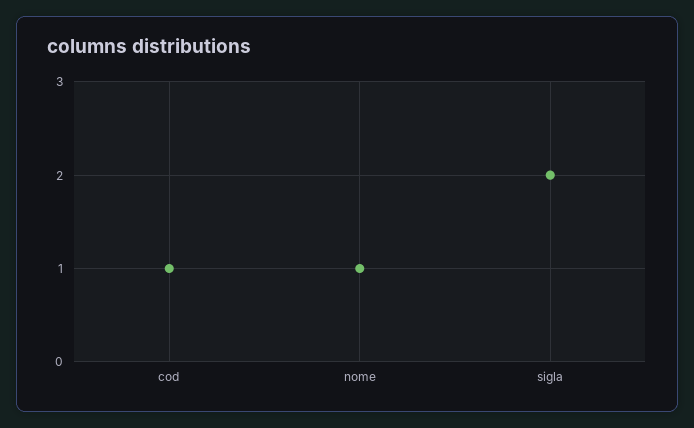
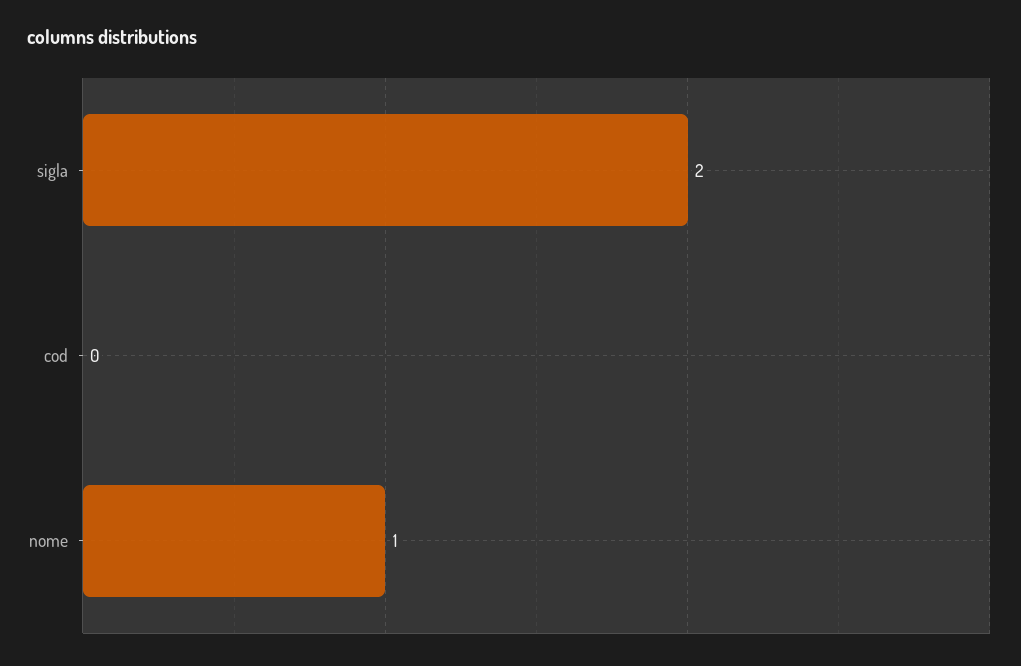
cod: 1 -> 0

